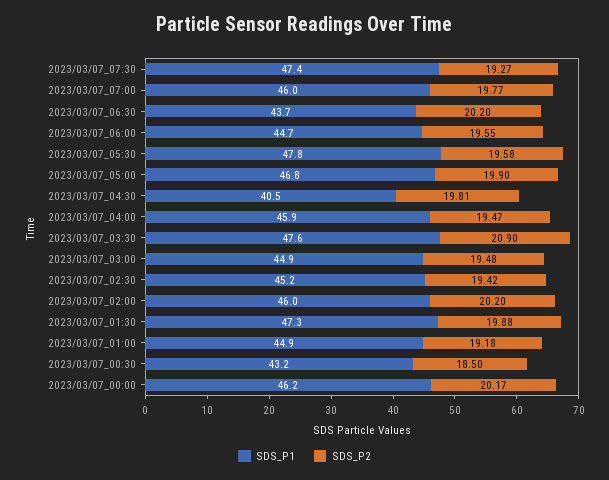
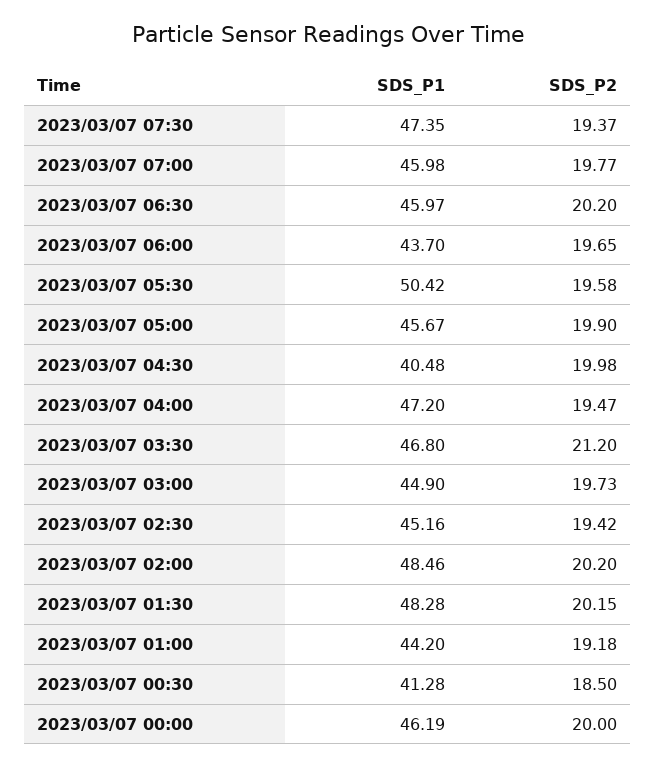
SDS_P2, 2023/03/07_07:30: 19.27 -> 19.37
SDS_P1, 2023/03/07_06:30: 43.7 -> 45.97
SDS_P1, 2023/03/07_06:00: 44.7 -> 43.7
SDS_P2, 2023/03/07_06:00: 19.55 -> 19.65
SDS_P1, 2023/03/07_05:30: 47.8 -> 50.42
SDS_P1, 2023/03/07_05:00: 46.8 -> 45.67
SDS_P2, 2023/03/07_04:30: 19.81 -> 19.98
SDS_P1, 2023/03/07_04:00: 45.9 -> 47.2
SDS_P1, 2023/03/07_03:30: 47.6 -> 46.8
SDS_P2, 2023/03/07_03:30: 20.9 -> 21.2
SDS_P2, 2023/03/07_03:00: 19.48 -> 19.73
SDS_P1, 2023/03/07_02:00: 46 -> 48.46
SDS_P1, 2023/03/07_01:30: 47.3 -> 48.28
SDS_P2, 2023/03/07_01:30: 19.88 -> 20.15
SDS_P1, 2023/03/07_01:00: 44.9 -> 44.2
SDS_P1, 2023/03/07_00:30: 43.2 -> 41.28
SDS_P2, 2023/03/07_00:00: 20.17 -> 20

